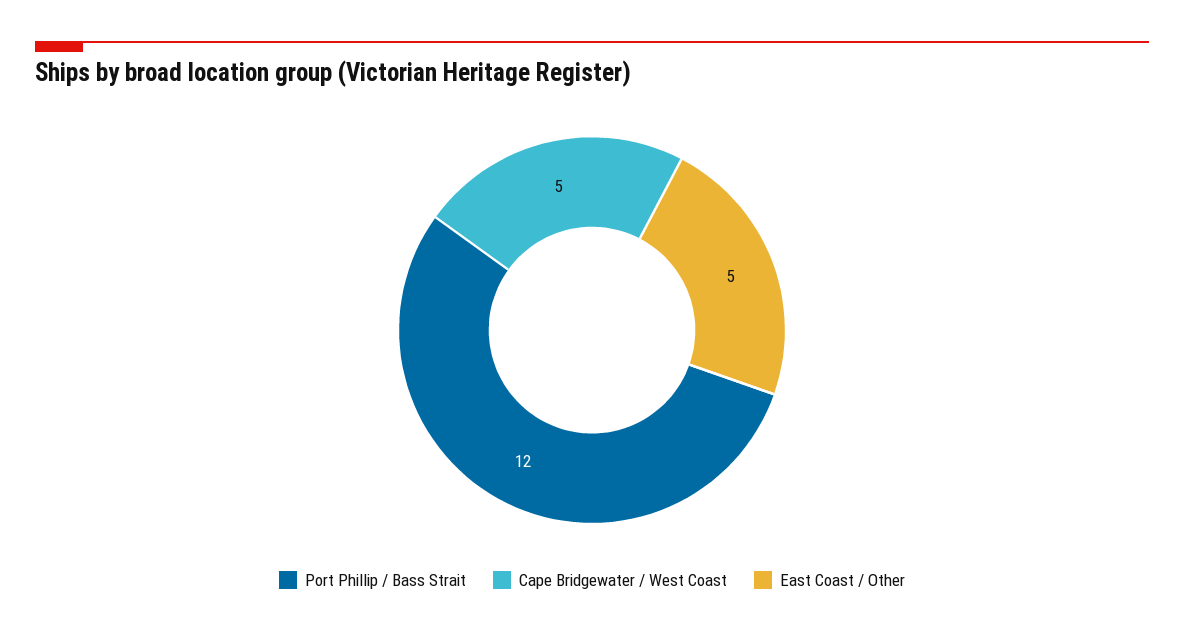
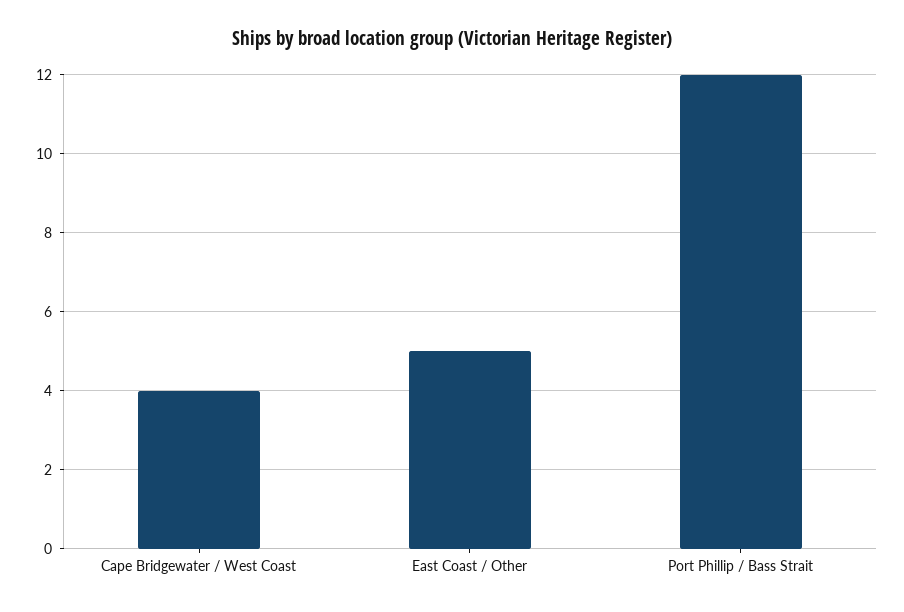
Cape Bridgewater / West Coast: 5 -> 4

